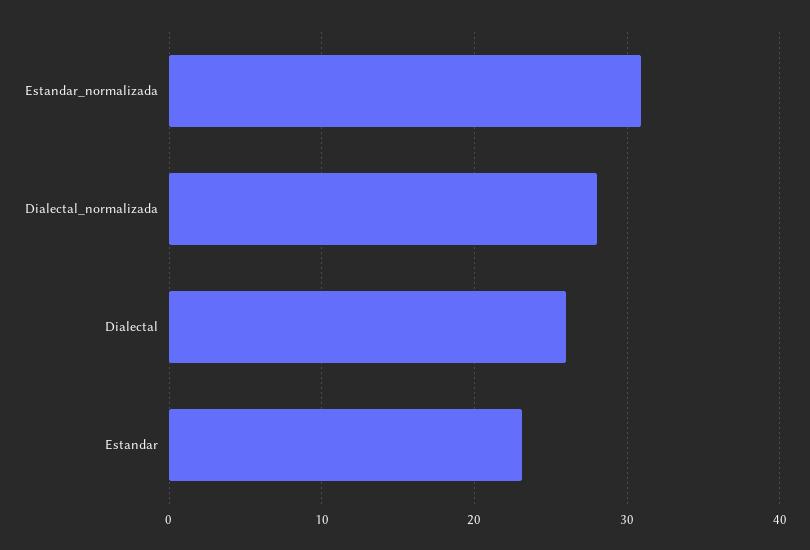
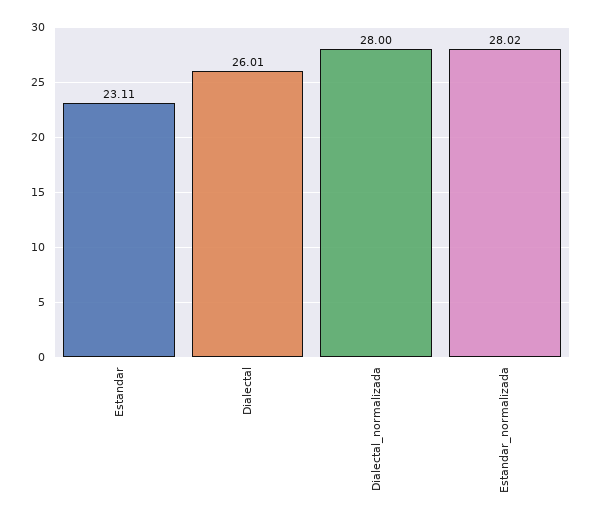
Estandar_normalizada: 31 -> 28.02

